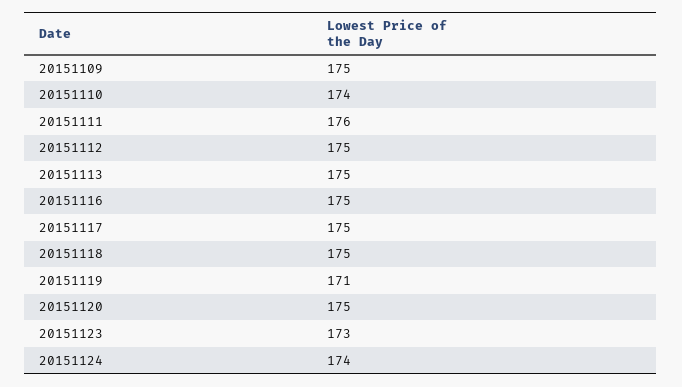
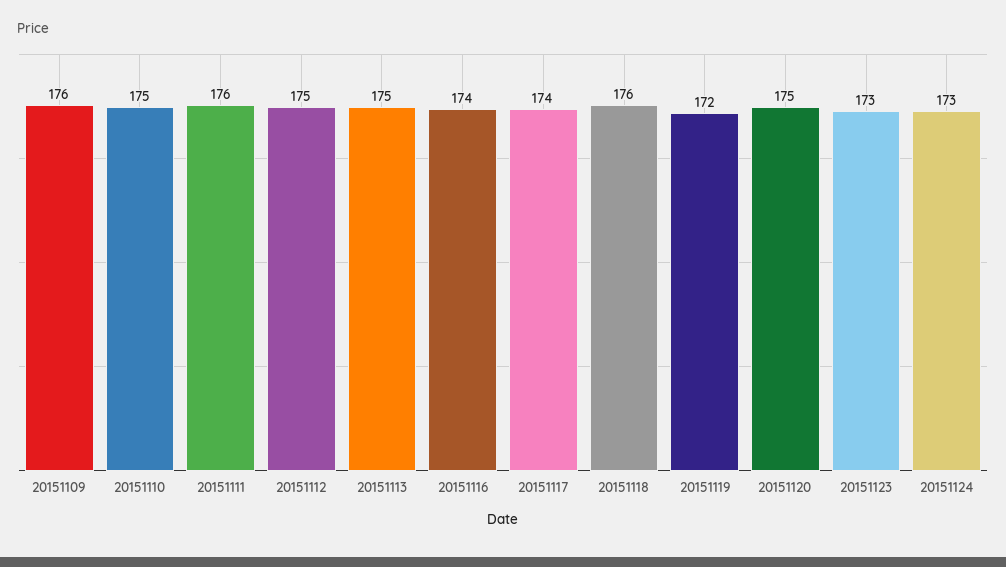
20151109: 175 -> 176
20151110: 174 -> 175
20151116: 175 -> 174
20151117: 175 -> 174
20151118: 175 -> 176
20151119: 171 -> 172
20151124: 174 -> 173

